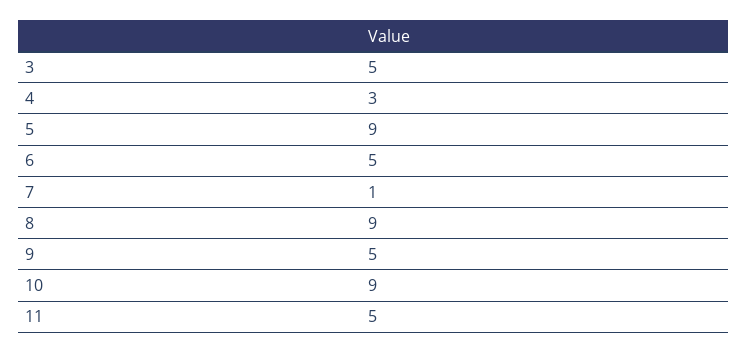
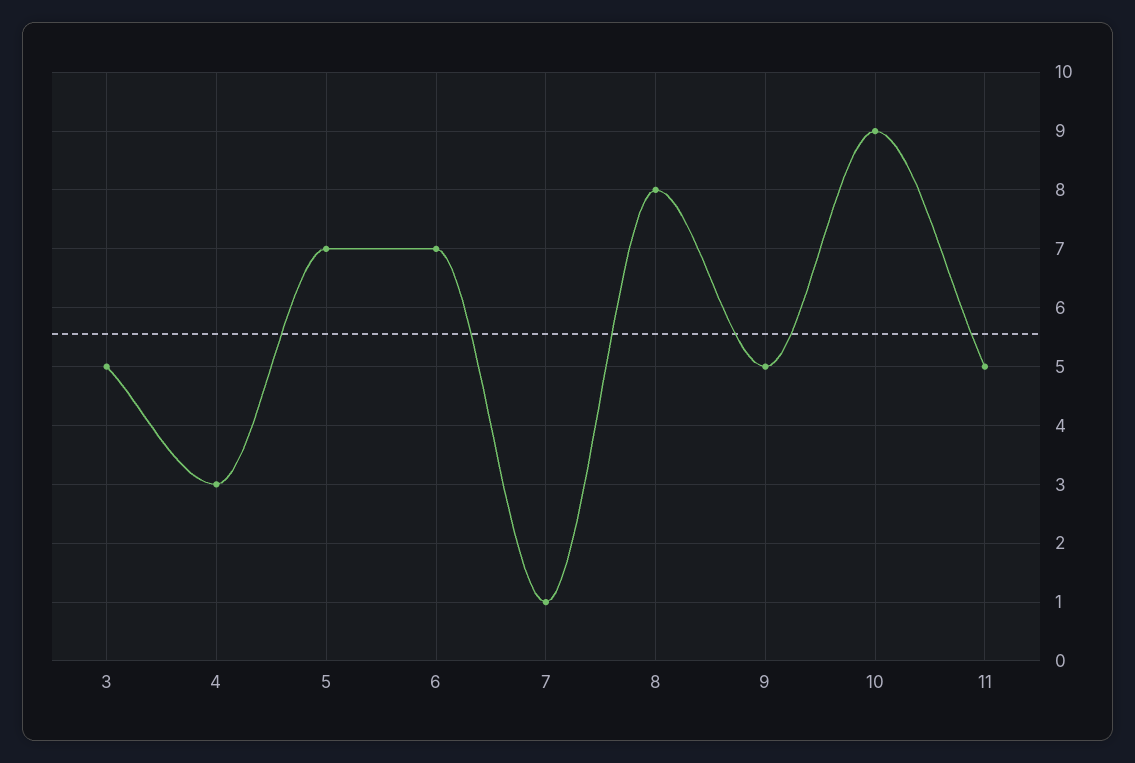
5: 9 -> 7
6: 5 -> 7
8: 9 -> 8

